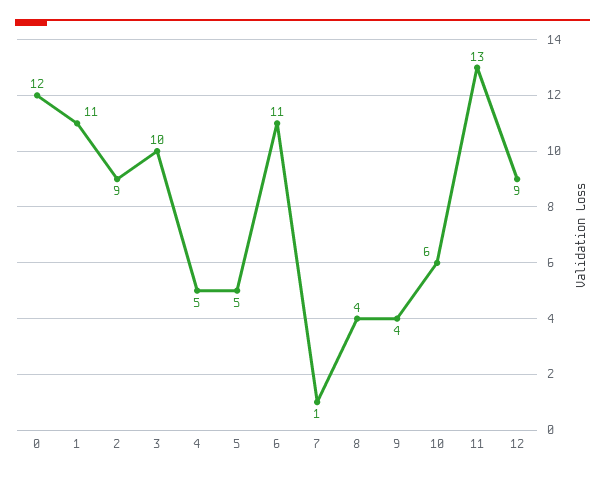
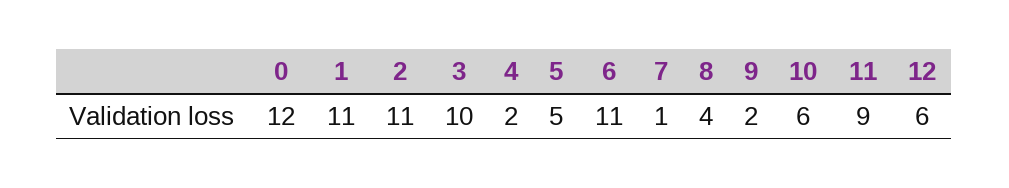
2: 9 -> 11
4: 5 -> 2
9: 4 -> 2
11: 13 -> 9
12: 9 -> 6

